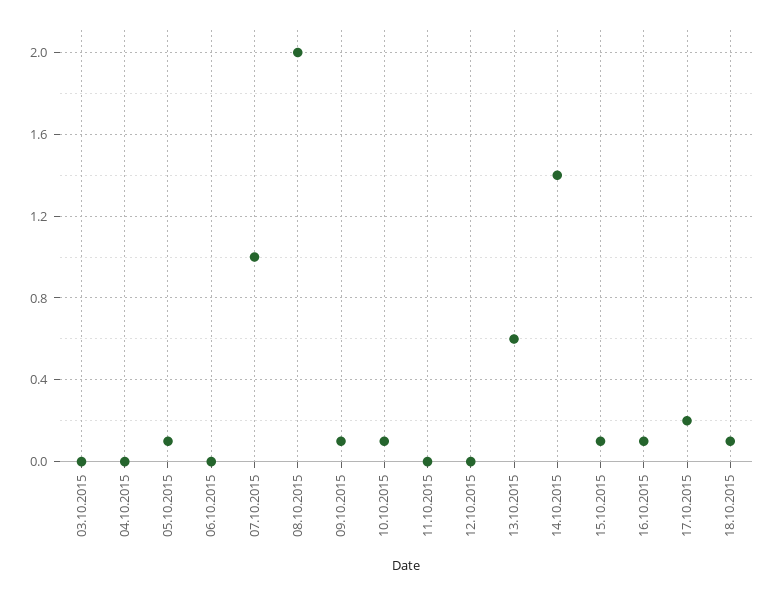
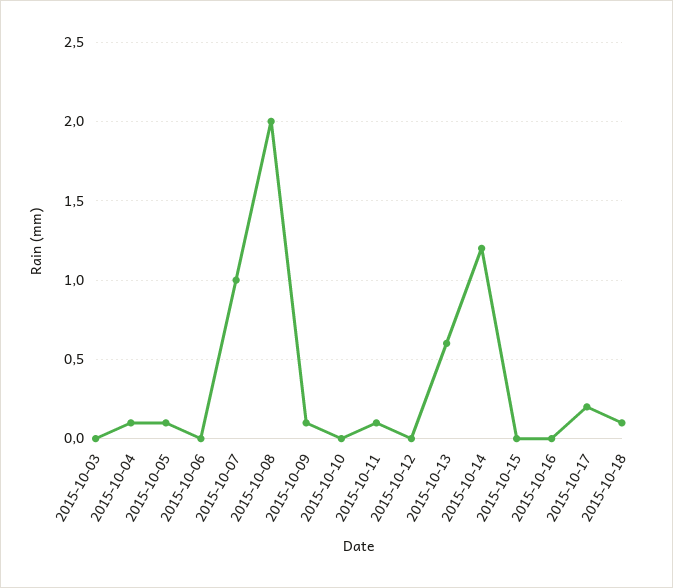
04.10.2015: 0 -> 0.1
10.10.2015: 0.1 -> 0
11.10.2015: 0 -> 0.1
14.10.2015: 1.4 -> 1.2
15.10.2015: 0.1 -> 0
16.10.2015: 0.1 -> 0

